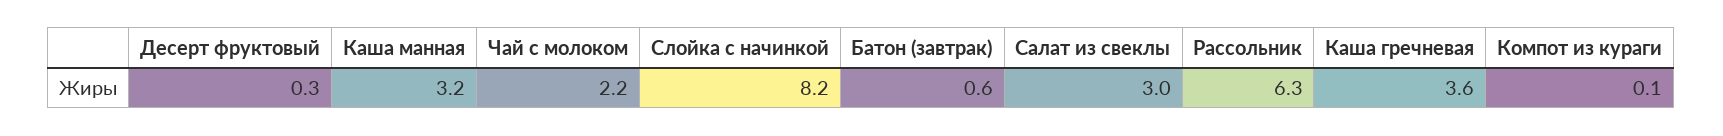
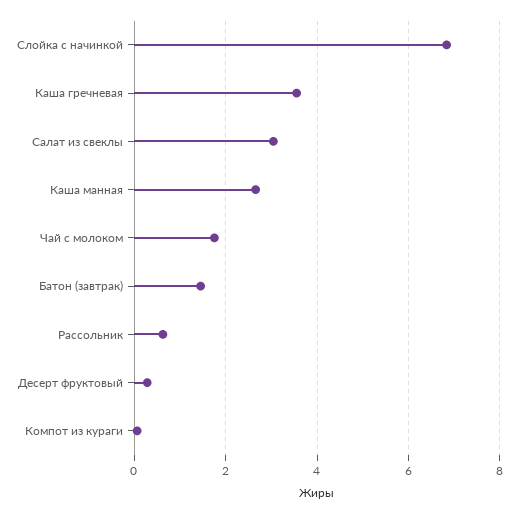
Каша манная: 3.2 -> 2.6
Чай с молоком: 2.2 -> 1.8
Слойка с начинкой: 8.2 -> 6.8
Батон (завтрак): 0.6 -> 1.4
Рассольник: 6.3 -> 0.6

